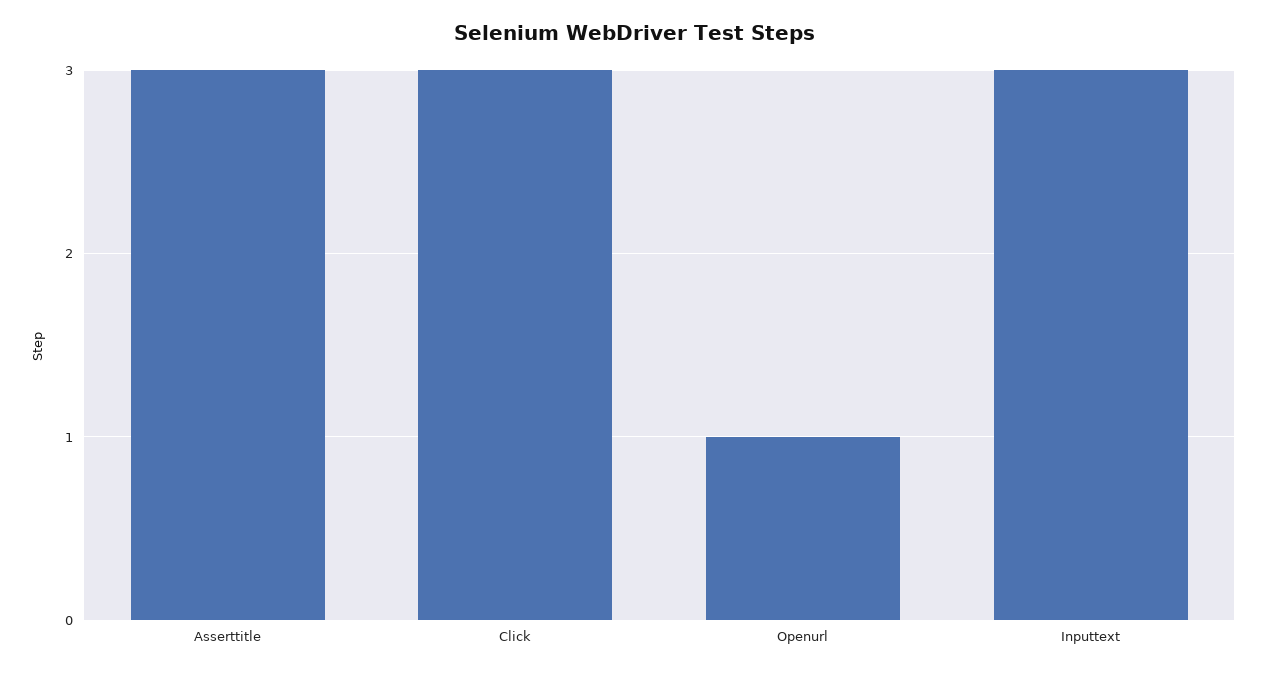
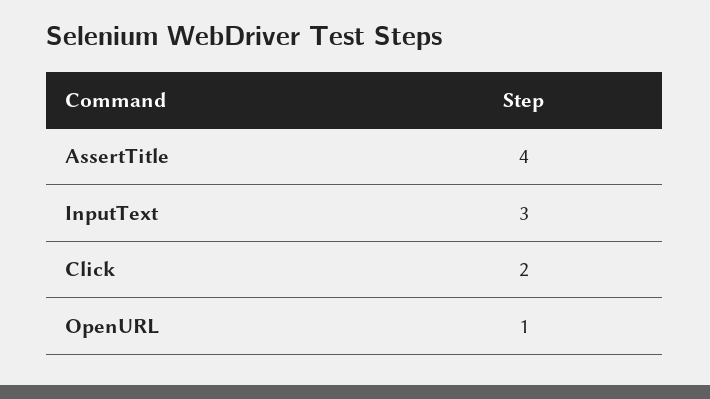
Asserttitle: 3 -> 4
Click: 3 -> 2

